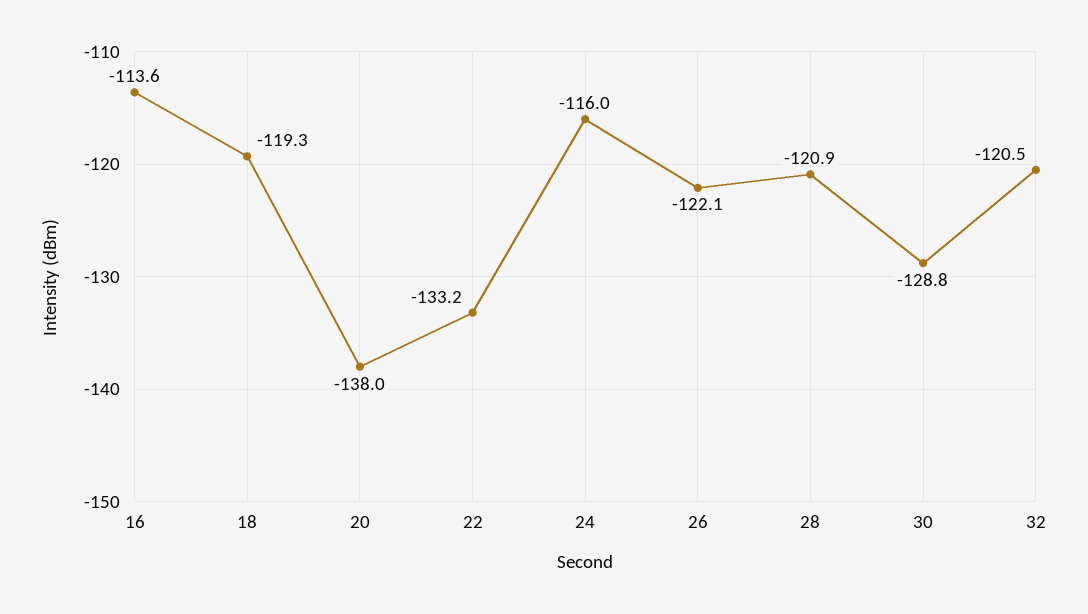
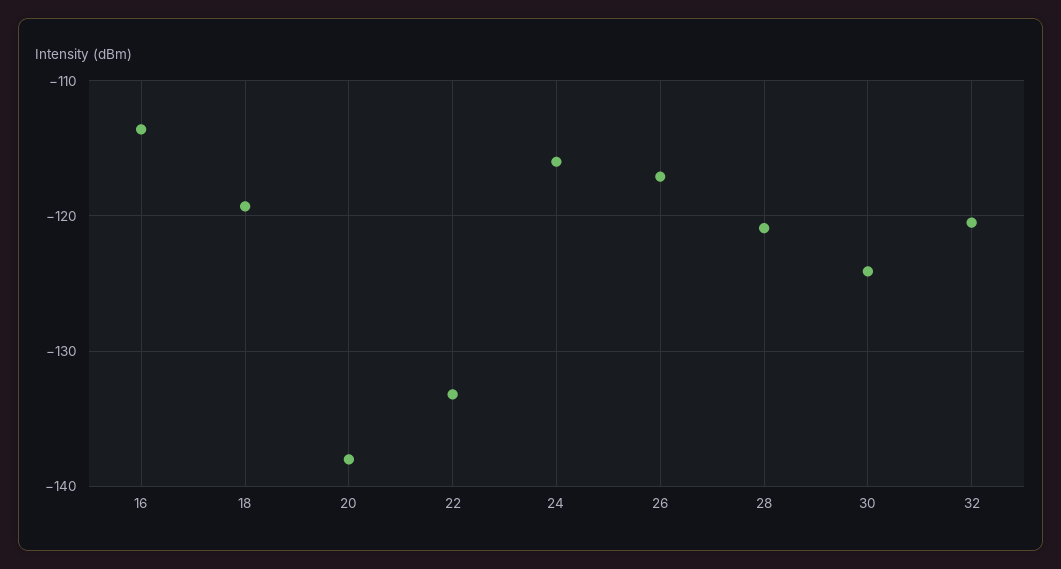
26: -122.1 -> -117
30: -128.8 -> -124

